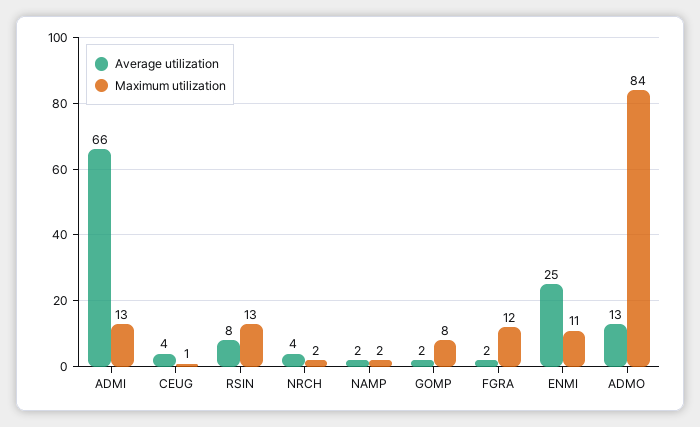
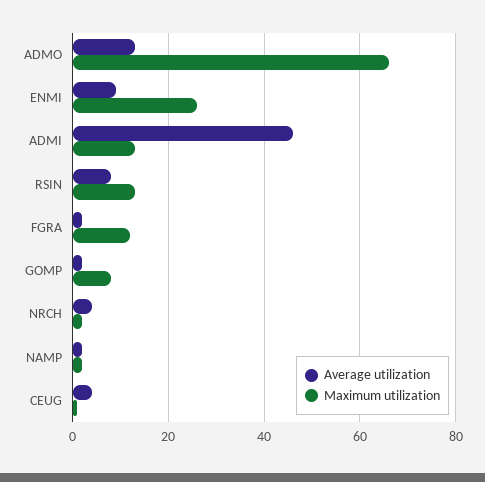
Average utilization, ADMI: 66 -> 45
Average utilization, ENMI: 25 -> 10
Maximum utilization, ENMI: 11 -> 25
Maximum utilization, ADMO: 84 -> 65

